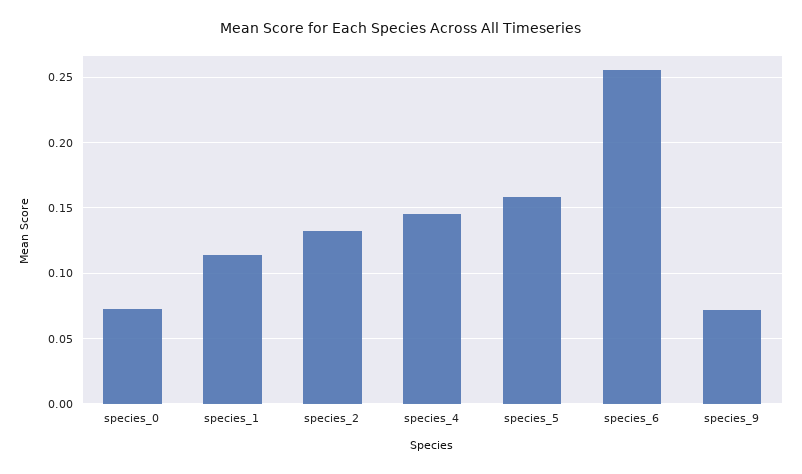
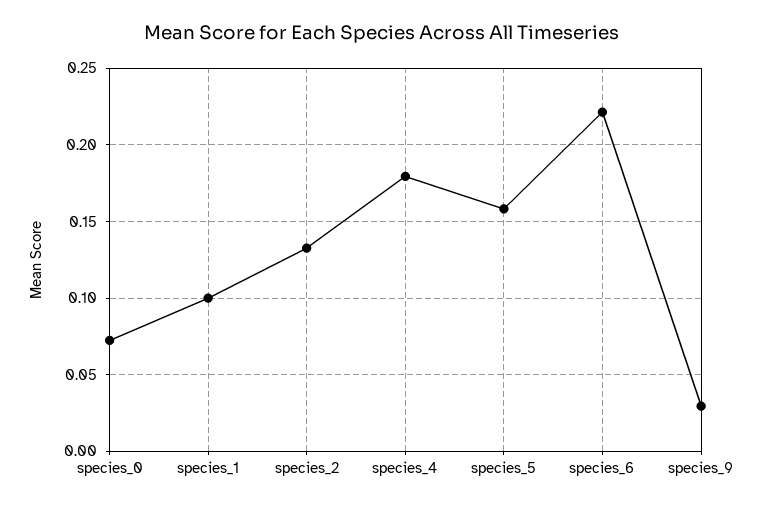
species_1: 0.115 -> 0.1
species_4: 0.145 -> 0.18
species_6: 0.255 -> 0.22
species_9: 0.07 -> 0.03

